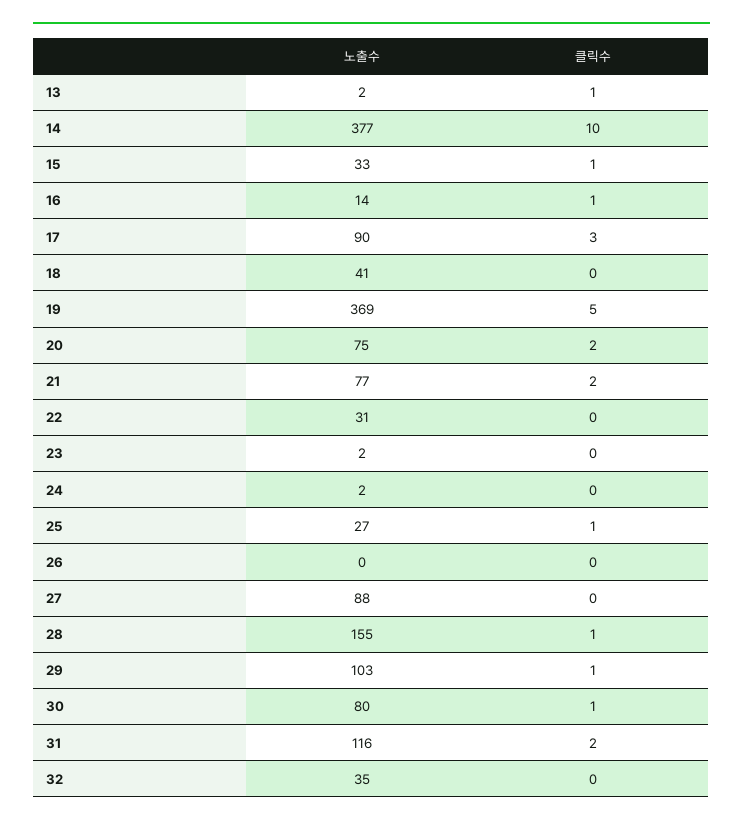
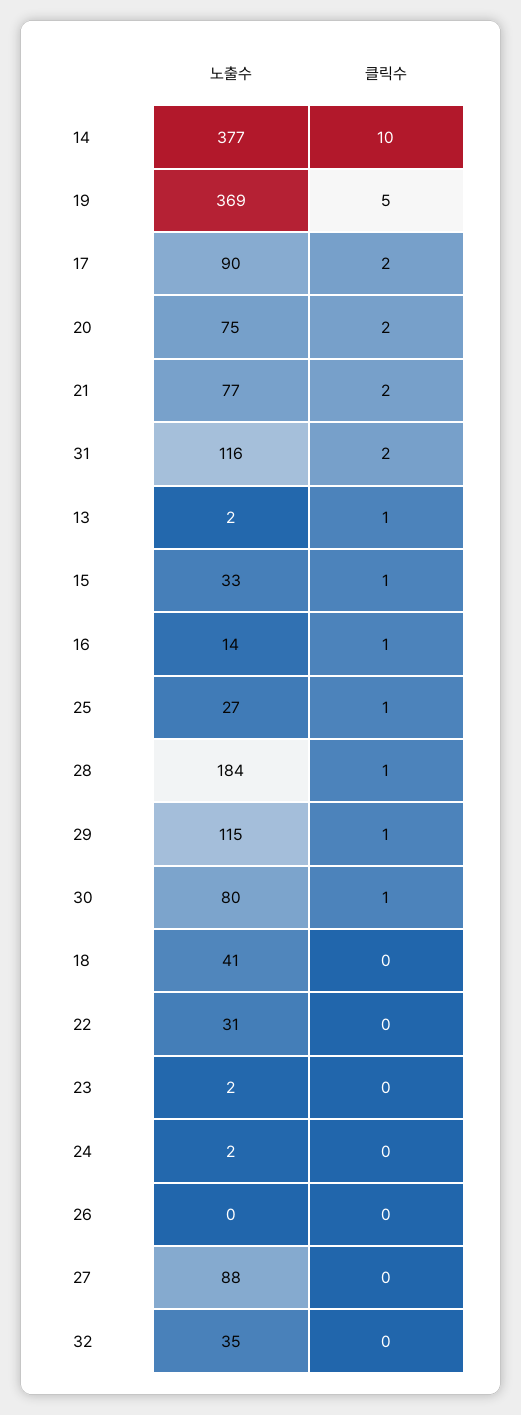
클릭수, 17: 3 -> 2
노출수, 28: 155 -> 184
노출수, 29: 103 -> 115

